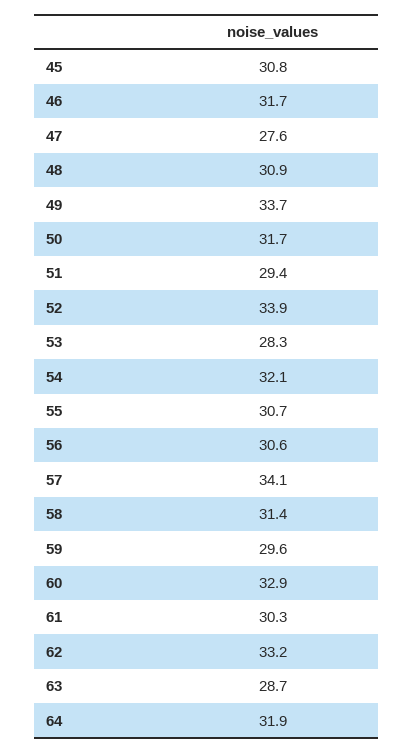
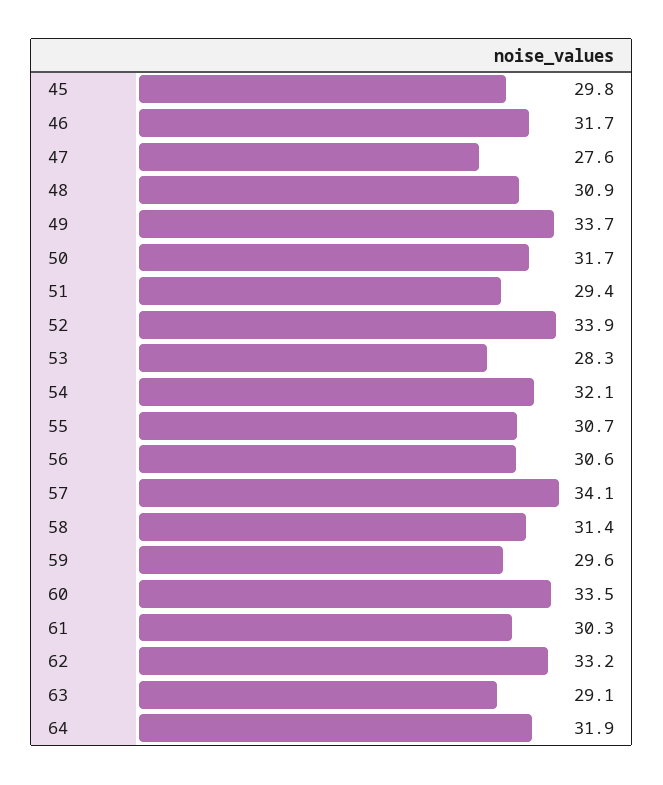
45: 30.8 -> 29.8
60: 32.9 -> 33.5
63: 28.7 -> 29.1

